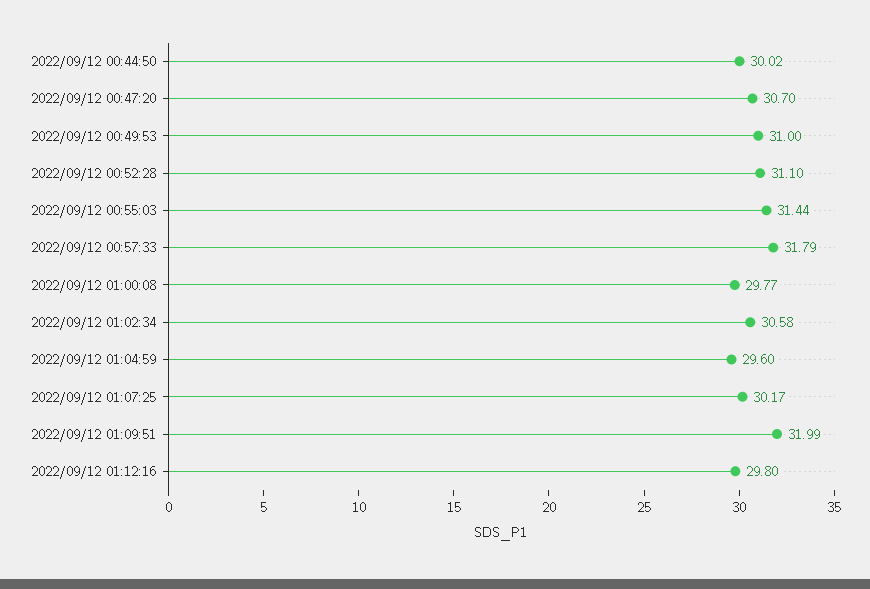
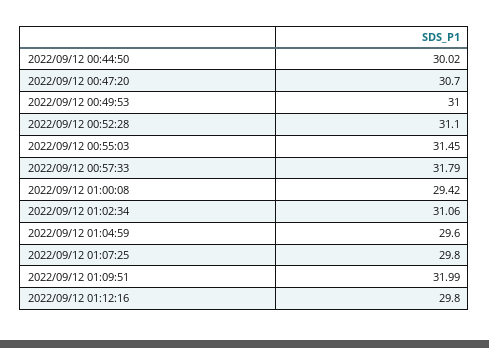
2022/09/12 00:55:03: 31.44 -> 31.45
2022/09/12 01:00:08: 29.77 -> 29.42
2022/09/12 01:02:34: 30.58 -> 31.06
2022/09/12 01:07:25: 30.17 -> 29.8

